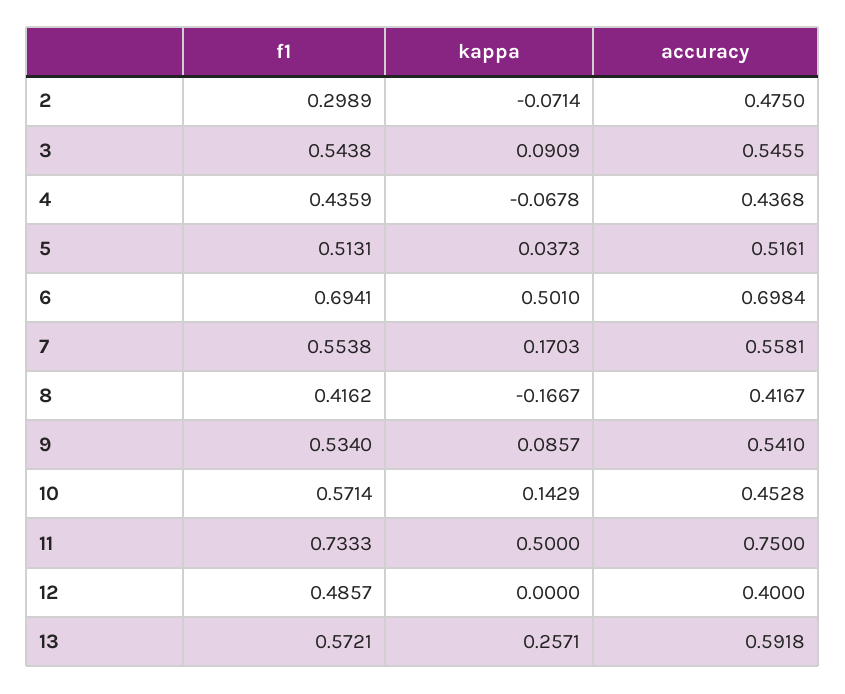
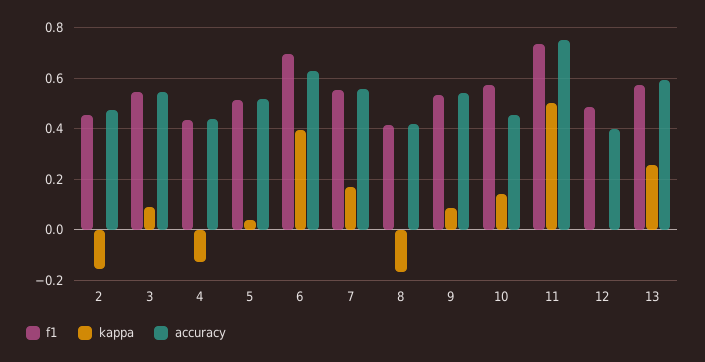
f1, 2: 0.2989 -> 0.45
kappa, 2: -0.0714 -> -0.15
kappa, 4: -0.0678 -> -0.125
kappa, 6: 0.501 -> 0.4
accuracy, 6: 0.6984 -> 0.625

